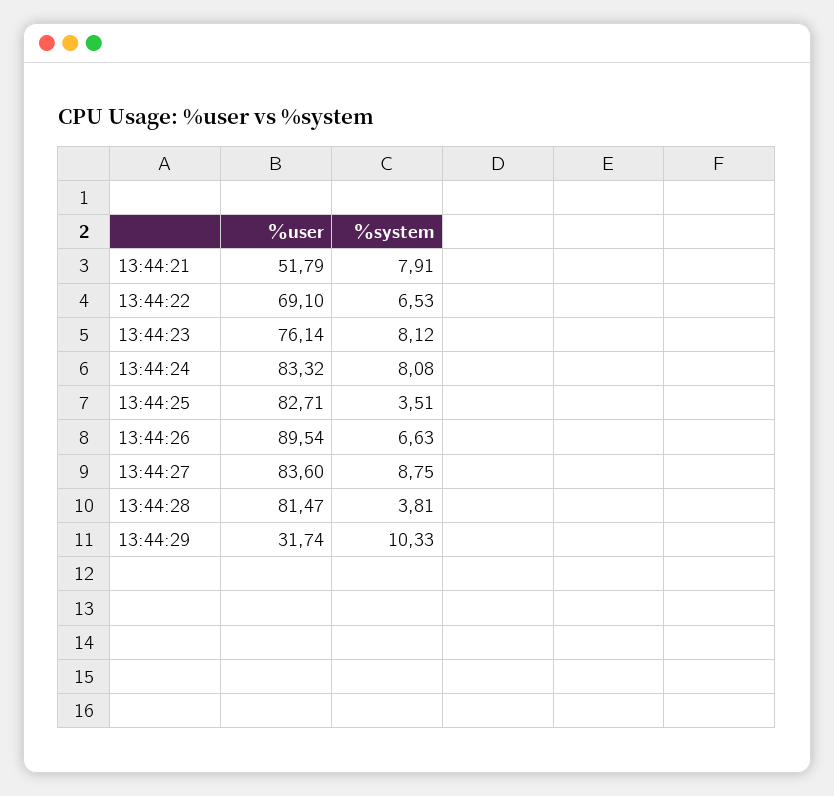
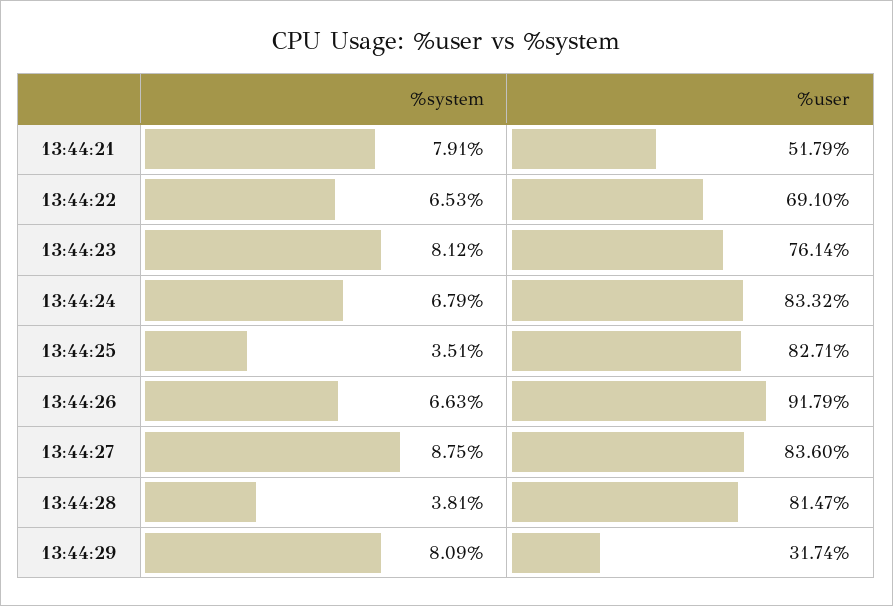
%system, 13:44:24: 8.08 -> 6.79
%user, 13:44:26: 89.54 -> 91.79
%system, 13:44:29: 10.33 -> 8.09

